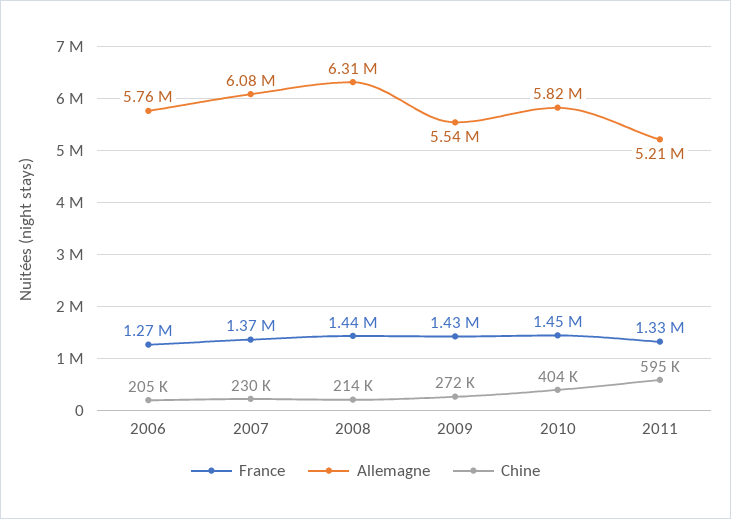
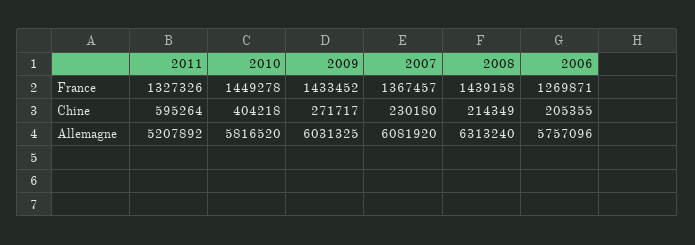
Allemagne, 2009: 5540000 -> 6031325

